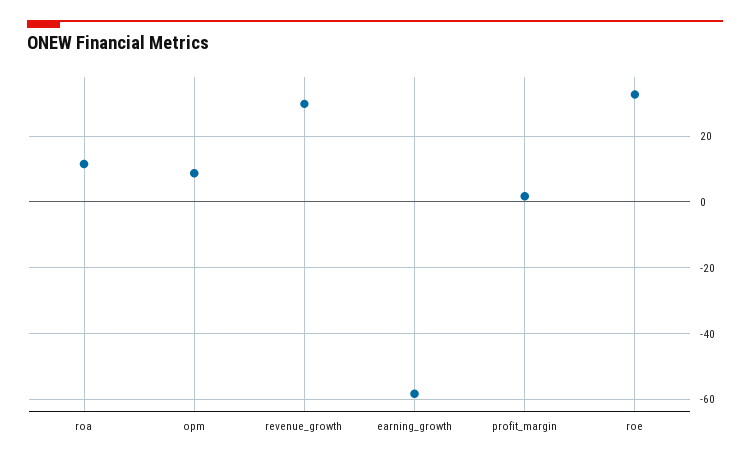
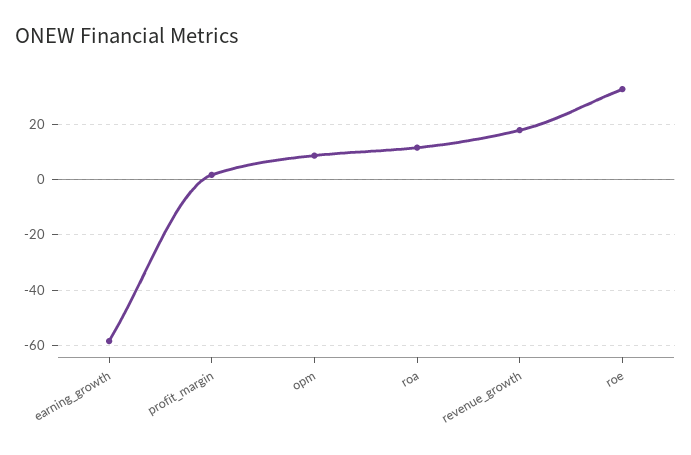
revenue_growth: 30 -> 17.5

